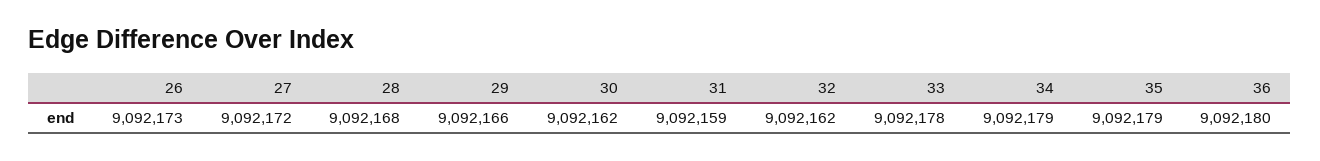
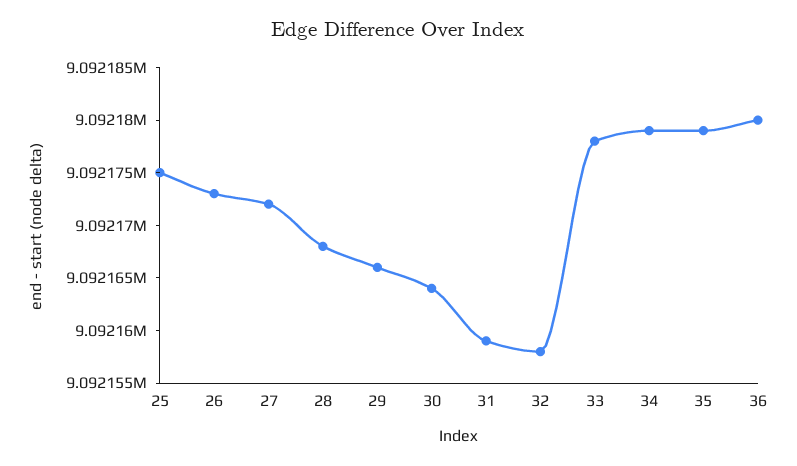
30: 9092162 -> 9092164
32: 9092162 -> 9092158
25: none -> 9092175

